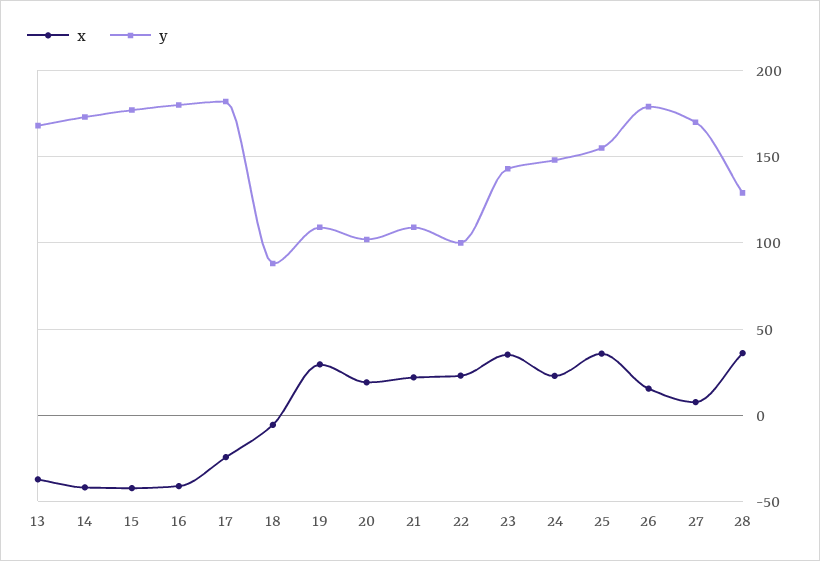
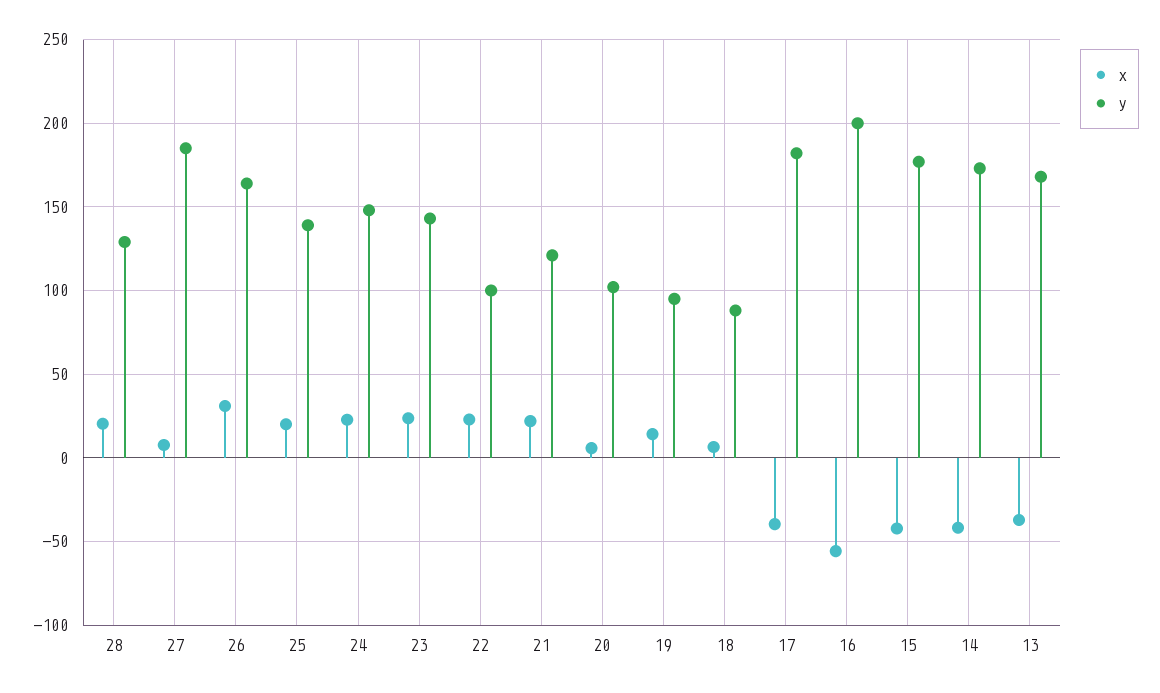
x, 16: -40 -> -55
y, 16: 180 -> 200
x, 17: -25 -> -40
x, 18: -5 -> 5
x, 19: 30 -> 15
y, 19: 110 -> 95
x, 20: 20 -> 5
y, 21: 110 -> 120
x, 23: 35 -> 25
x, 25: 35 -> 20
y, 25: 155 -> 140
x, 26: 15 -> 30
y, 26: 180 -> 165
y, 27: 170 -> 185
x, 28: 35 -> 20

